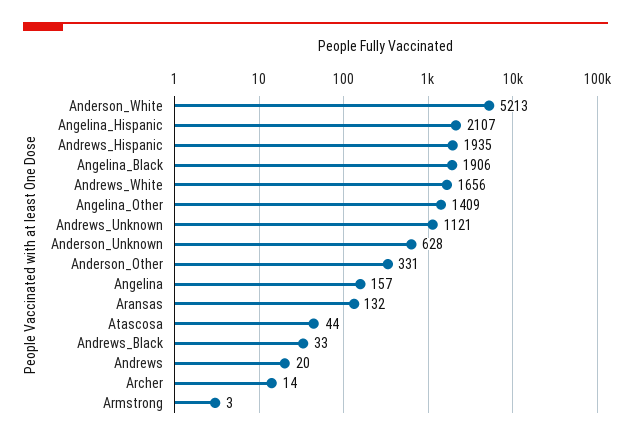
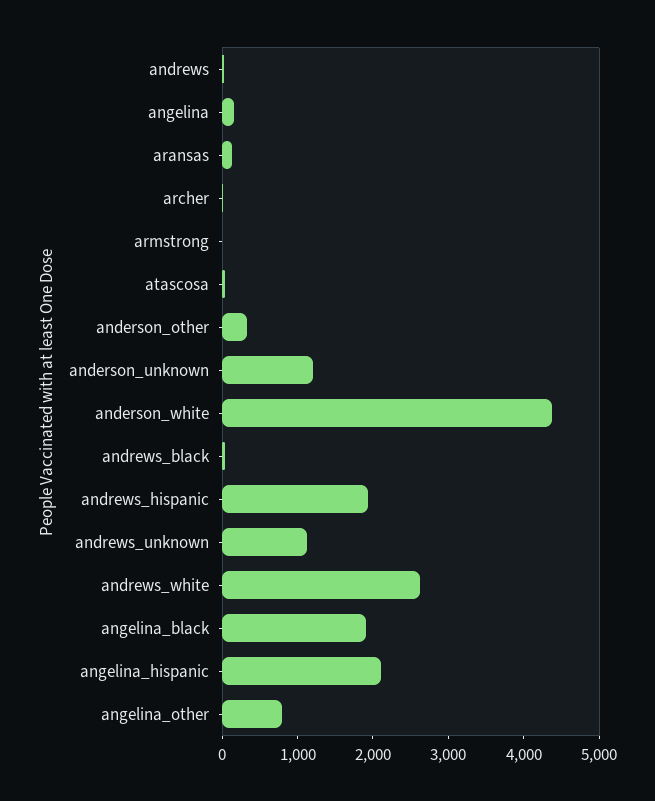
Anderson_White: 5213 -> 4400
Andrews_White: 1656 -> 2600
Angelina_Other: 1409 -> 800
Anderson_Unknown: 628 -> 1200

